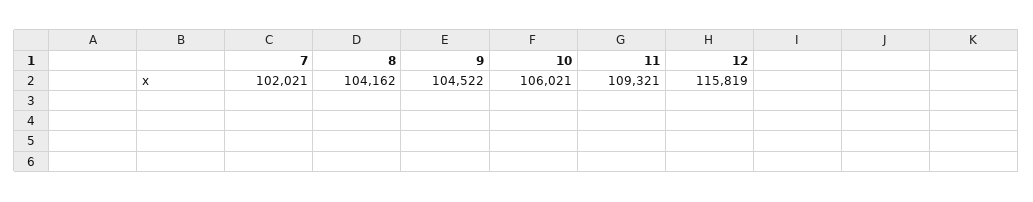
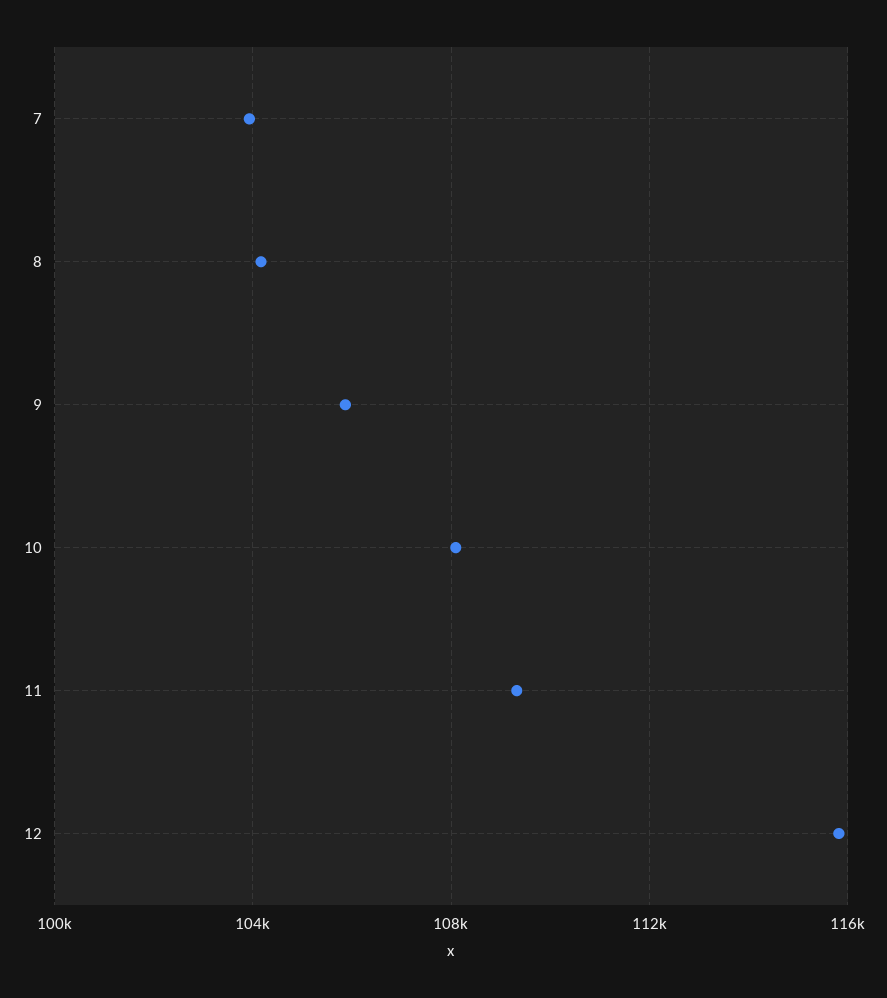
7: 102021 -> 104000
9: 104522 -> 106000
10: 106021 -> 108000

